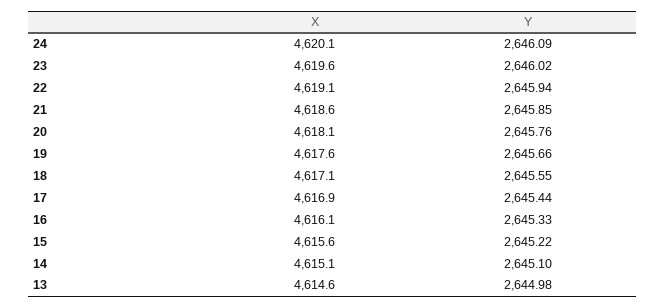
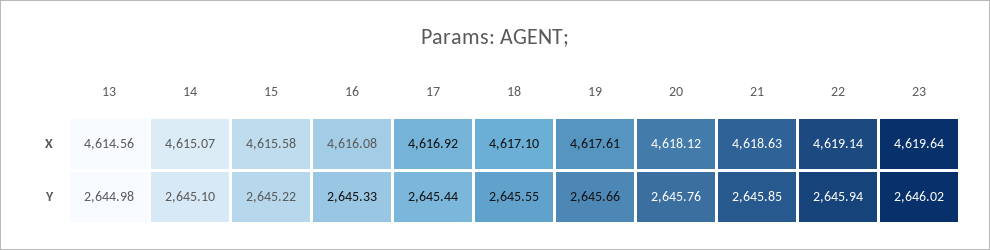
X, 24: 4620.1 -> none
Y, 24: 2646.09 -> none

